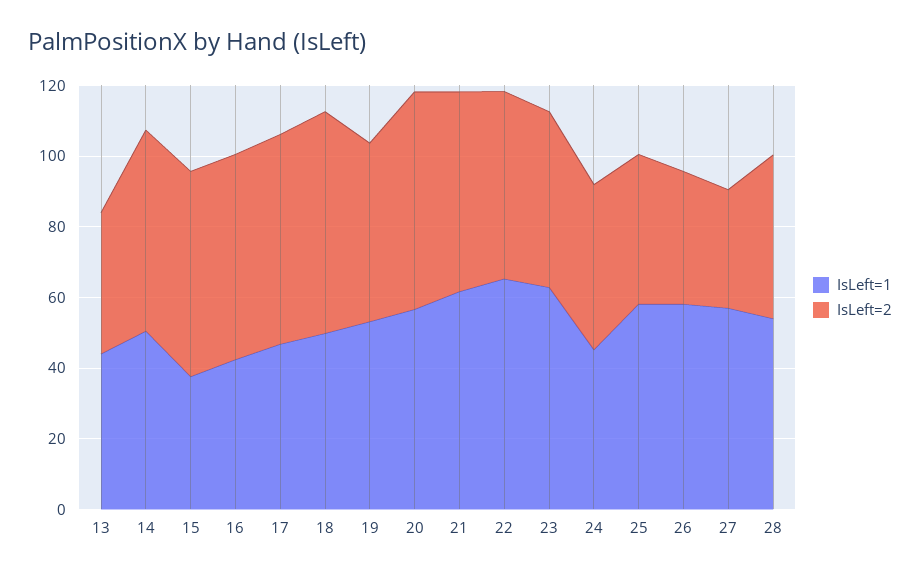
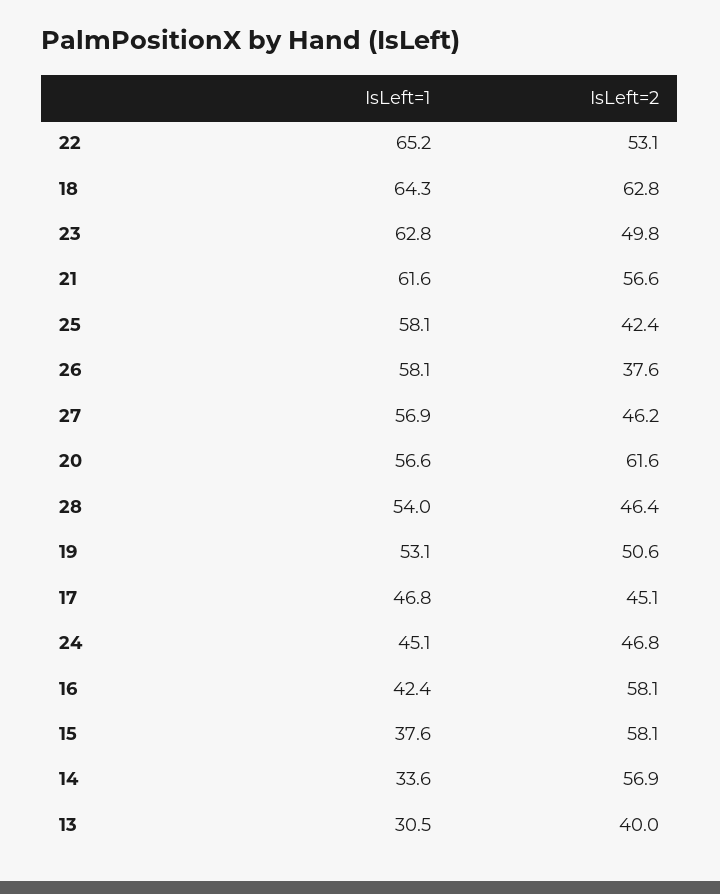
IsLeft=1, 13: 45 -> 30.5
IsLeft=1, 14: 50 -> 33.6
IsLeft=2, 17: 60 -> 45.1
IsLeft=1, 18: 50 -> 64.3
IsLeft=2, 27: 35 -> 46.2

